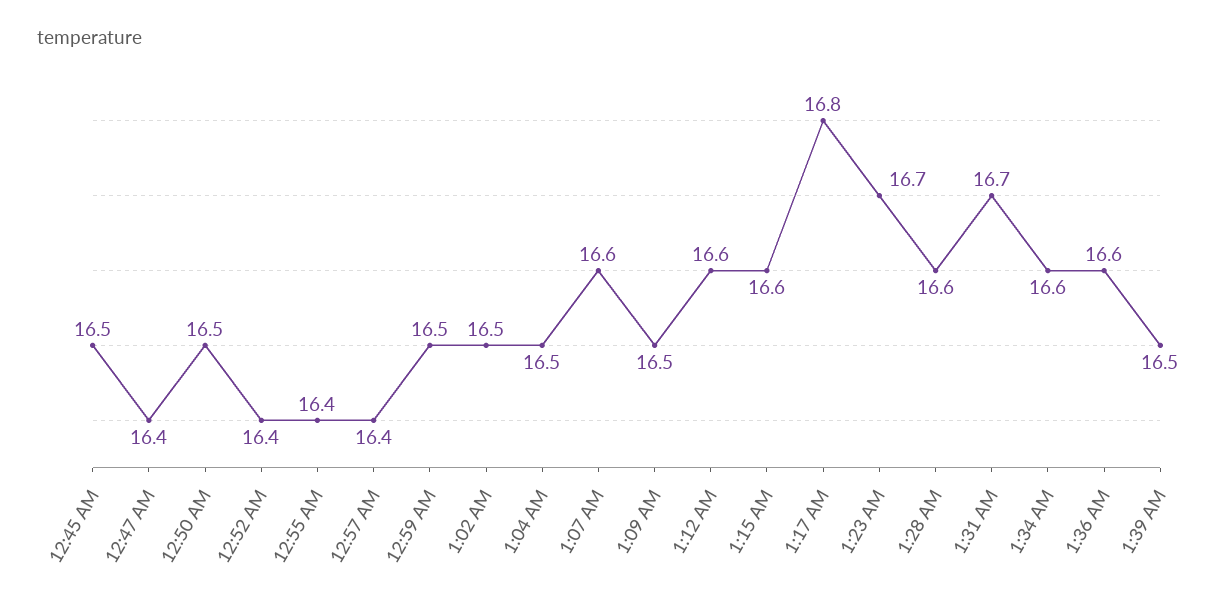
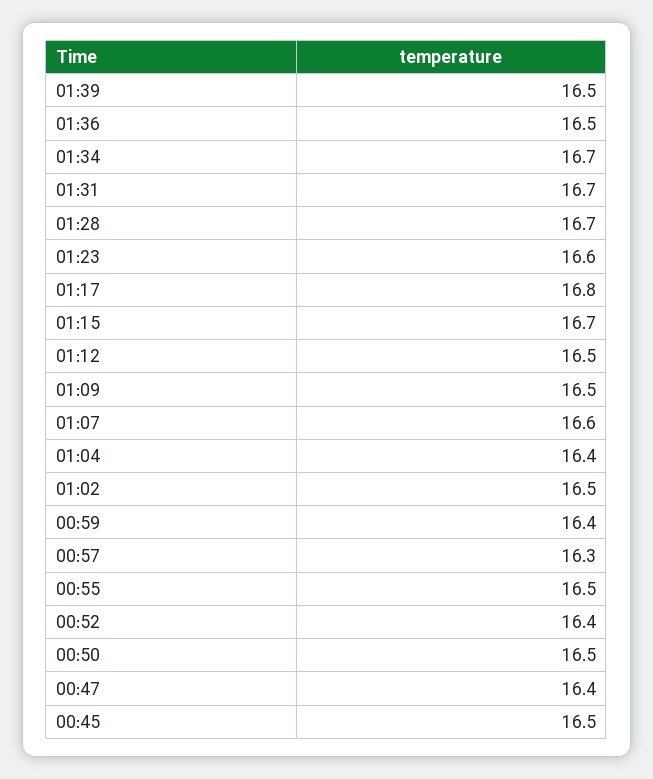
12:55 AM: 16.4 -> 16.5
12:57 AM: 16.4 -> 16.3
12:59 AM: 16.5 -> 16.4
1:04 AM: 16.5 -> 16.4
1:12 AM: 16.6 -> 16.5
1:15 AM: 16.6 -> 16.7
1:23 AM: 16.7 -> 16.6
1:28 AM: 16.6 -> 16.7
1:34 AM: 16.6 -> 16.7
1:36 AM: 16.6 -> 16.5

